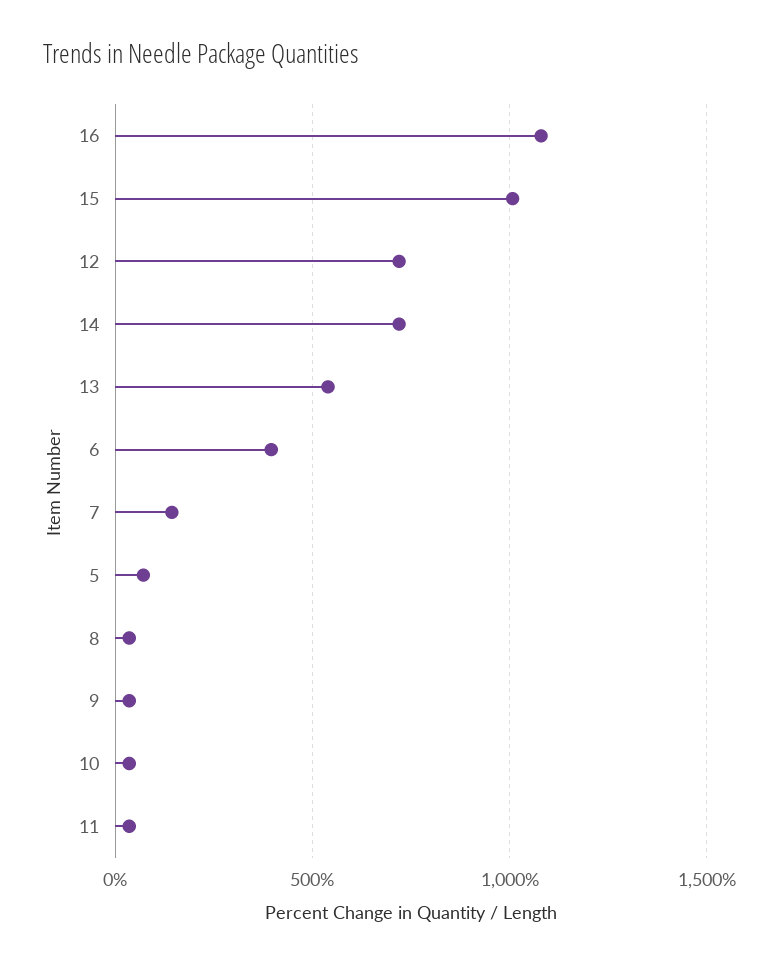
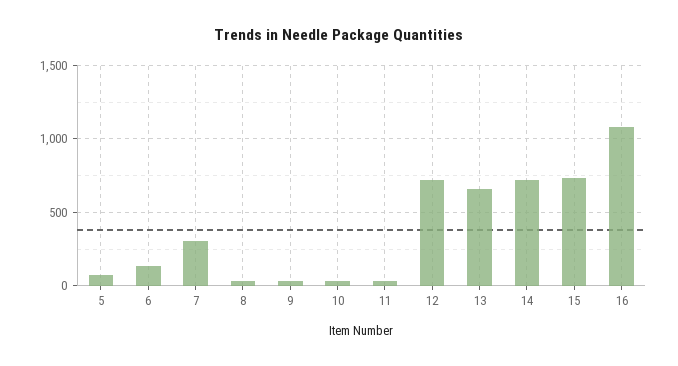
15: 1000 -> 750
13: 550 -> 650
6: 400 -> 150
7: 150 -> 300

